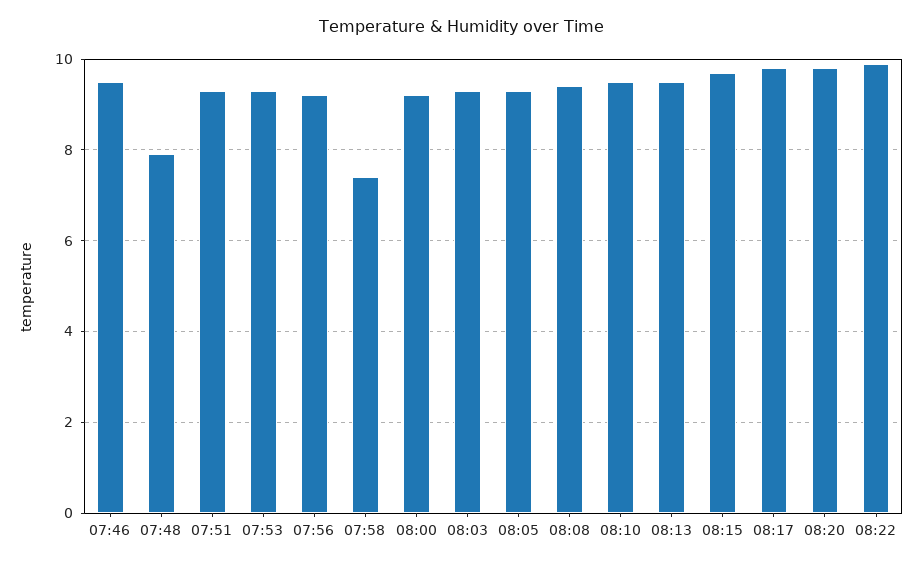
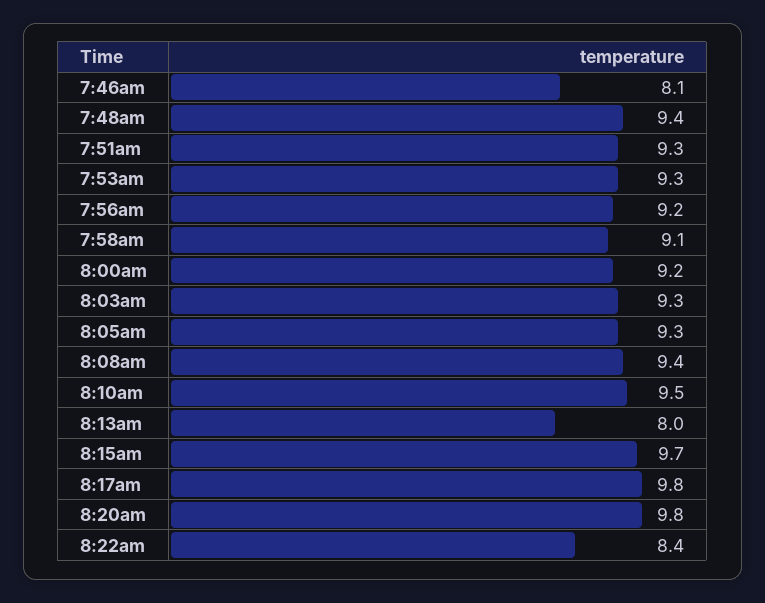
07:46: 9.5 -> 8.1
07:48: 8 -> 9.4
07:58: 7.5 -> 9.1
08:13: 9.5 -> 8
08:22: 10 -> 8.4

